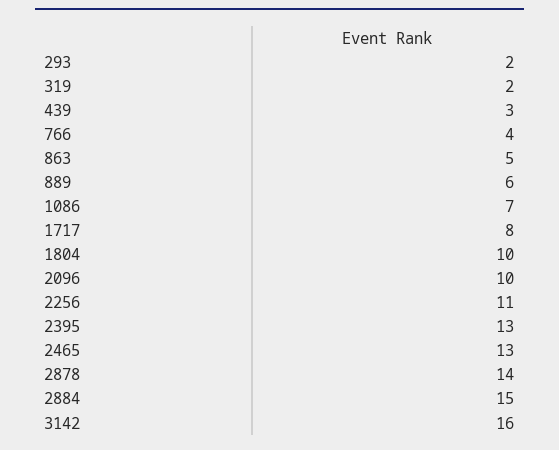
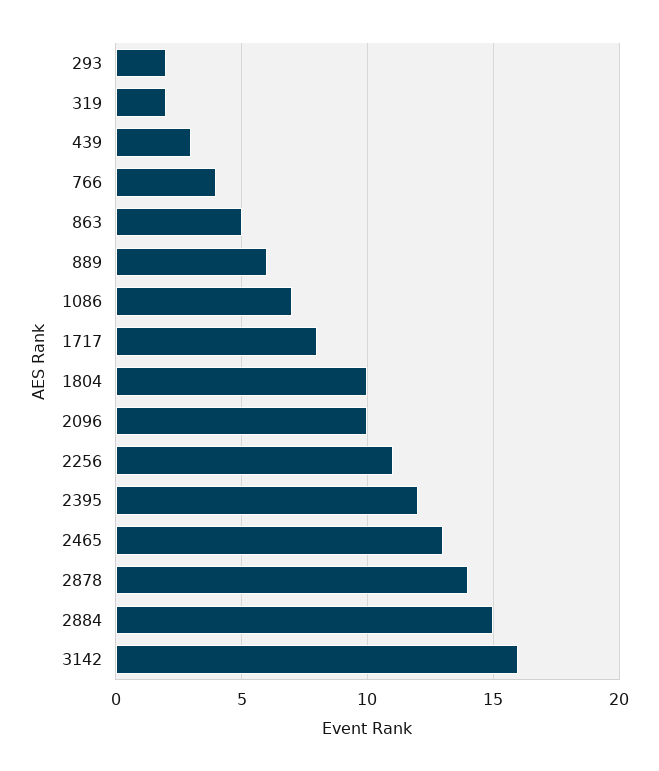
2395: 13 -> 12

